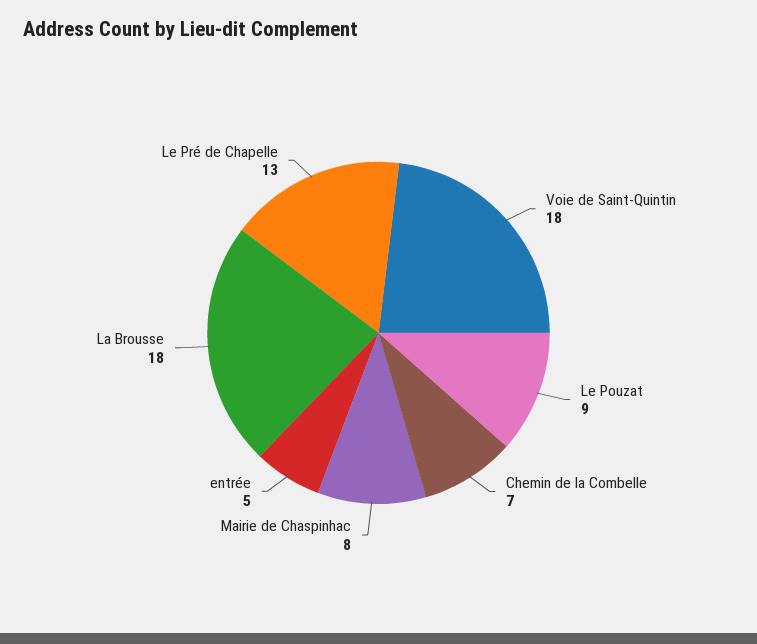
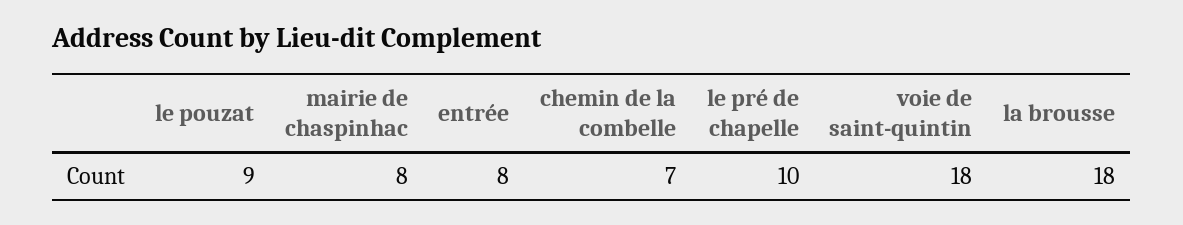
entrée: 5 -> 8
Le Pré de Chapelle: 13 -> 10

